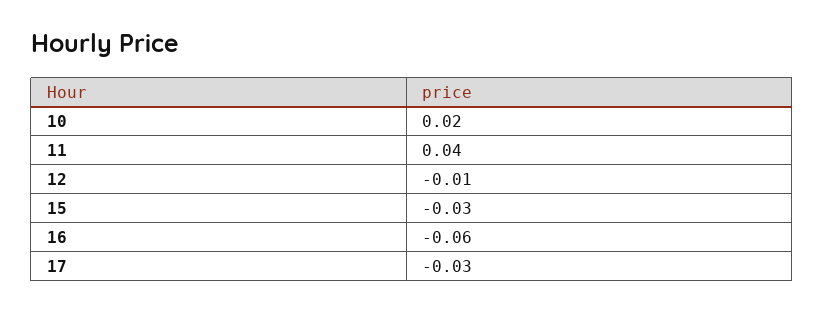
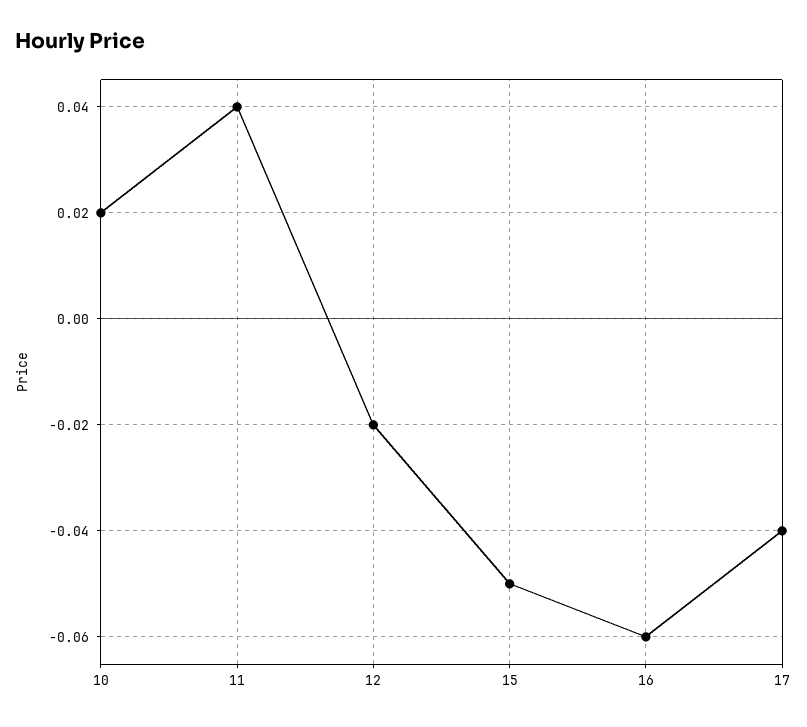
12: -0.01 -> -0.02
15: -0.03 -> -0.05
17: -0.03 -> -0.04

